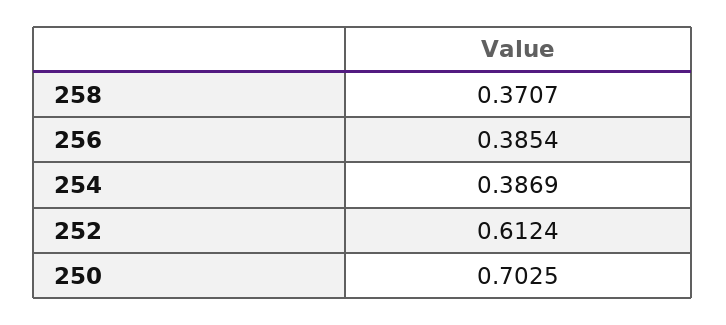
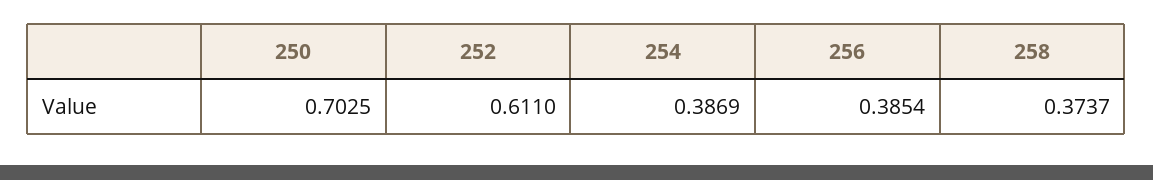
258: 0.3707 -> 0.3737
252: 0.6124 -> 0.611

